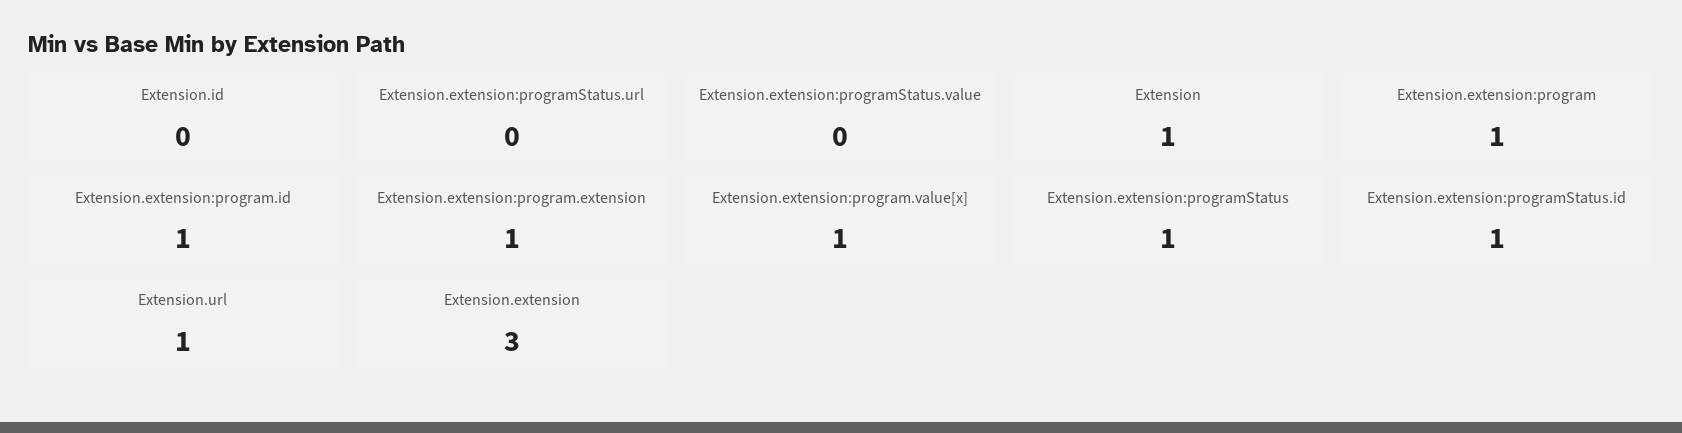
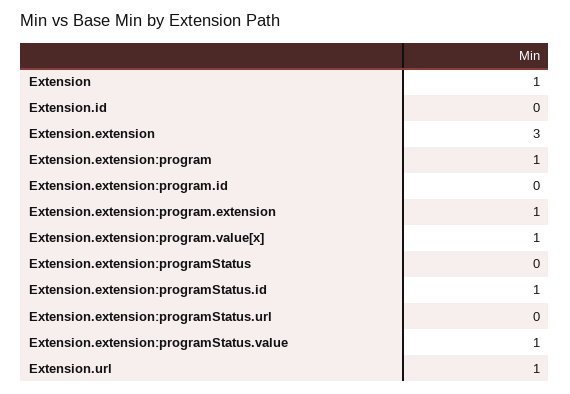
Extension.extension:programStatus.value: 0 -> 1
Extension.extension:program.id: 1 -> 0
Extension.extension:programStatus: 1 -> 0

